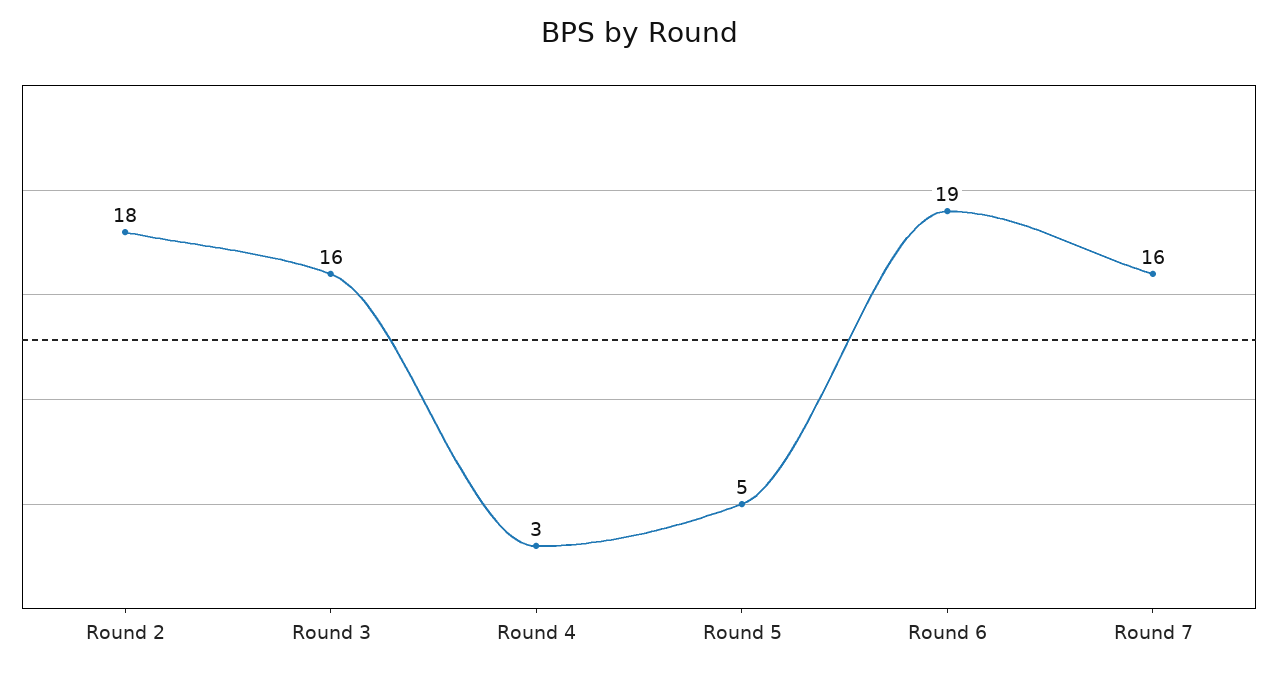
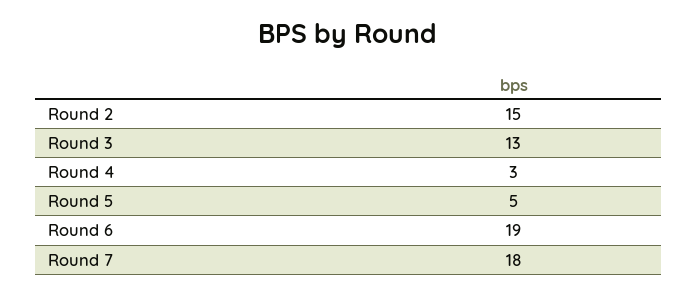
Round 2: 18 -> 15
Round 3: 16 -> 13
Round 7: 16 -> 18

